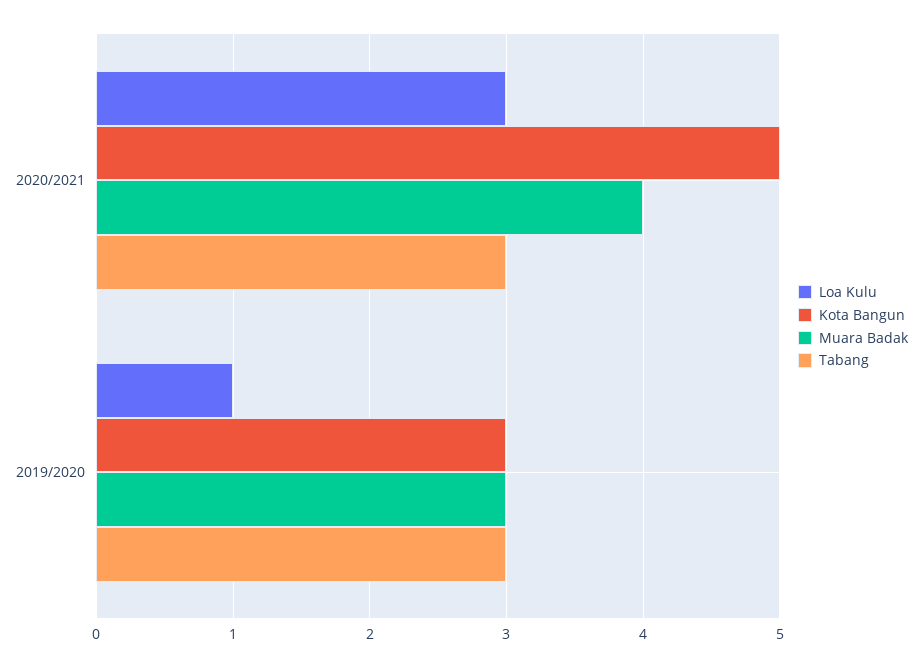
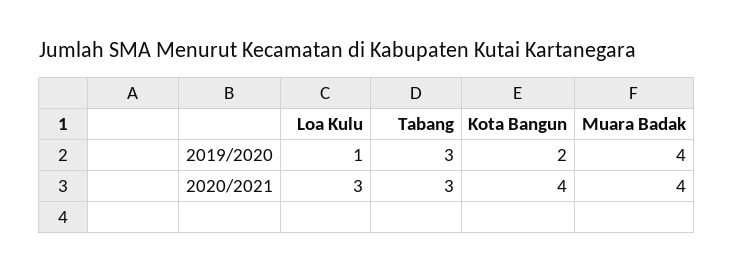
Kota Bangun, 2020/2021: 5 -> 4
Kota Bangun, 2019/2020: 3 -> 2
Muara Badak, 2019/2020: 3 -> 4

